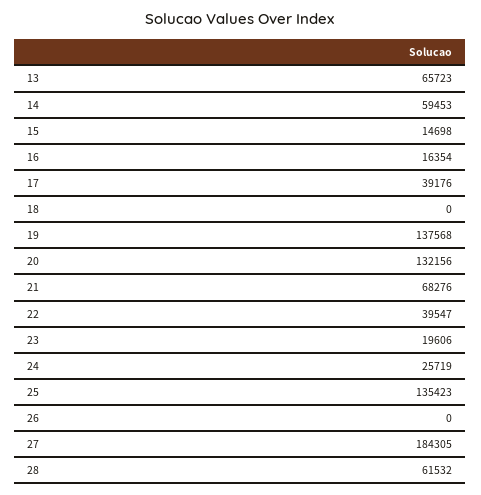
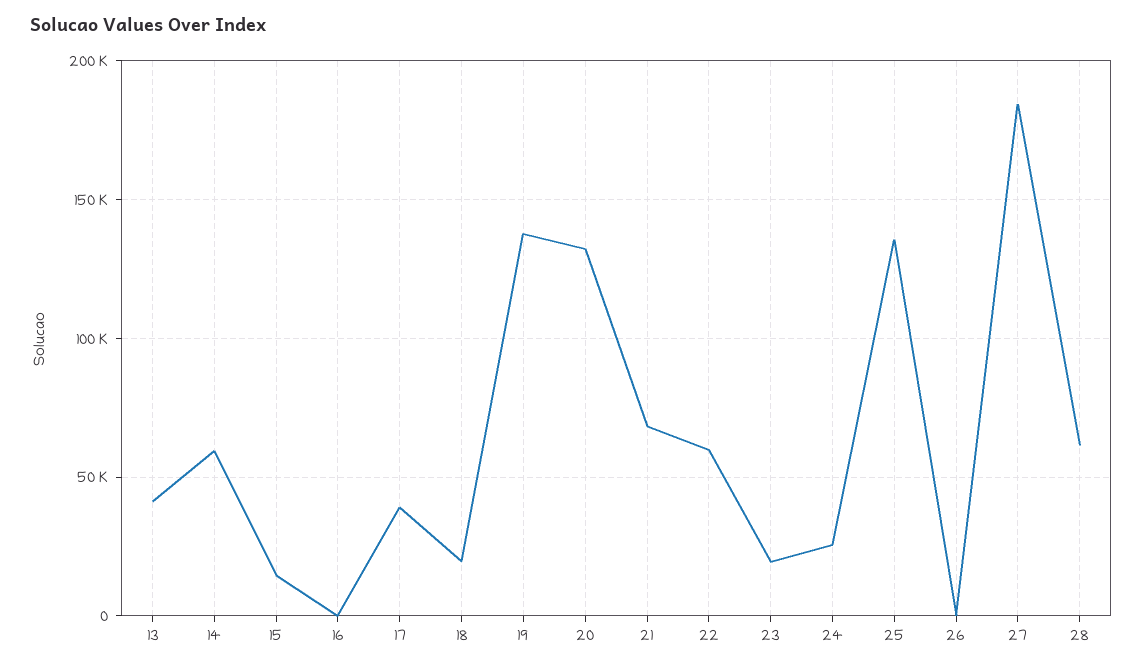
13: 65723 -> 40000
16: 16354 -> 0
18: 0 -> 20000
22: 39547 -> 60000

